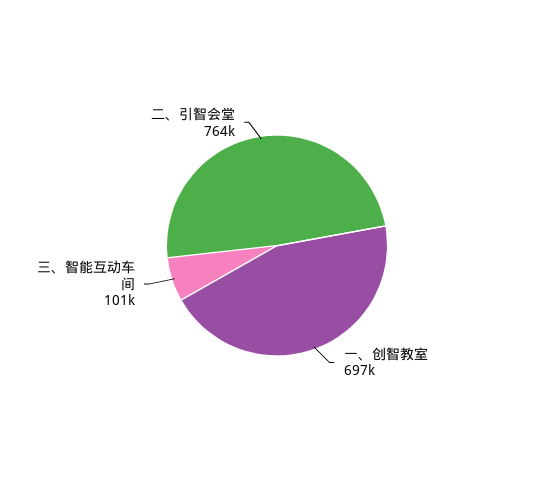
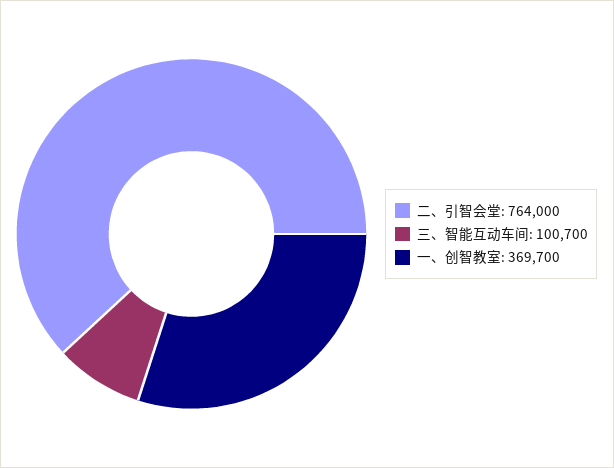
一、创智教室: 697000 -> 369700

